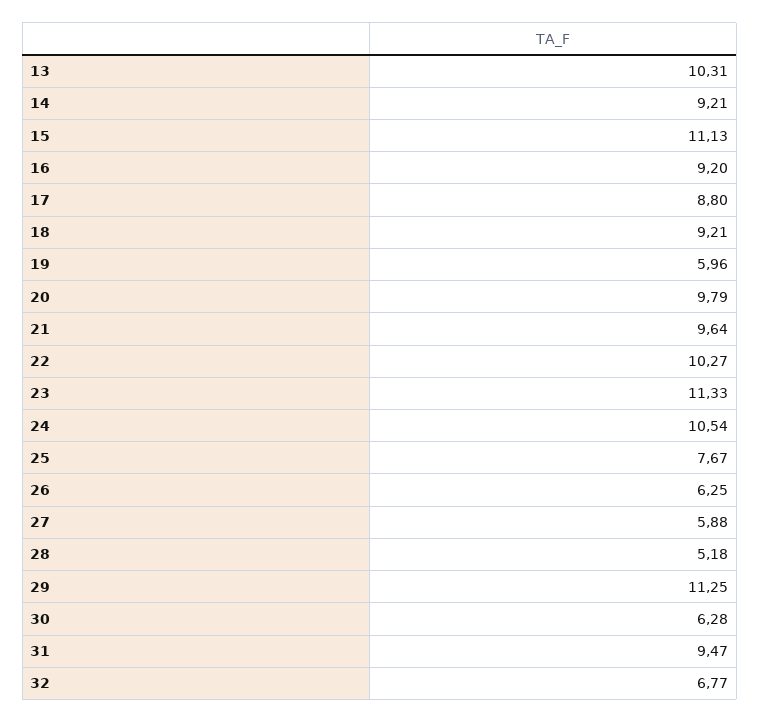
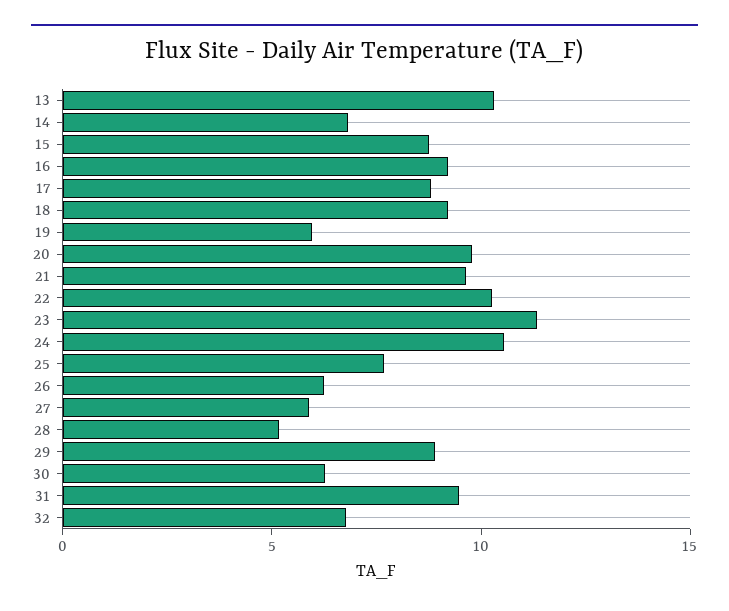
14: 9.21 -> 7
15: 11.13 -> 9
29: 11.25 -> 9

